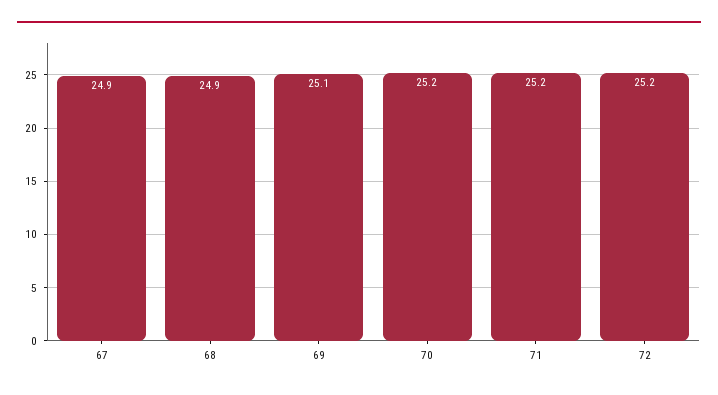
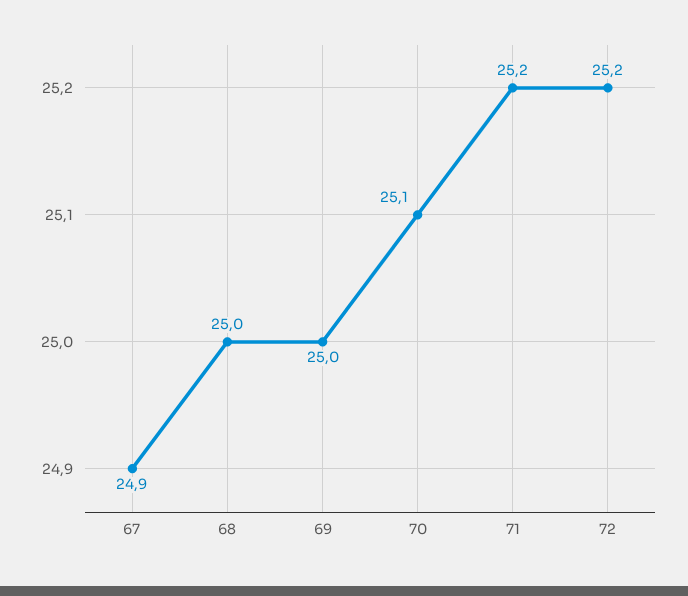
68: 24.9 -> 25
69: 25.1 -> 25
70: 25.2 -> 25.1

